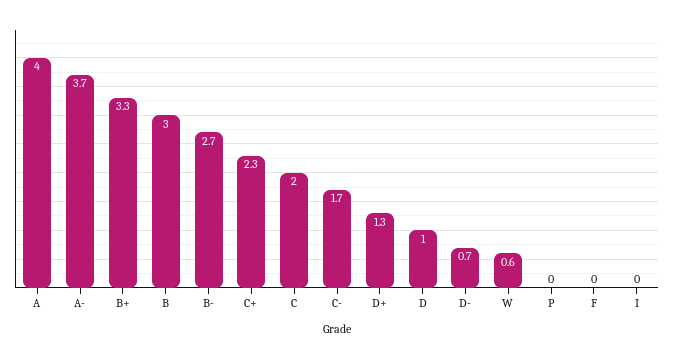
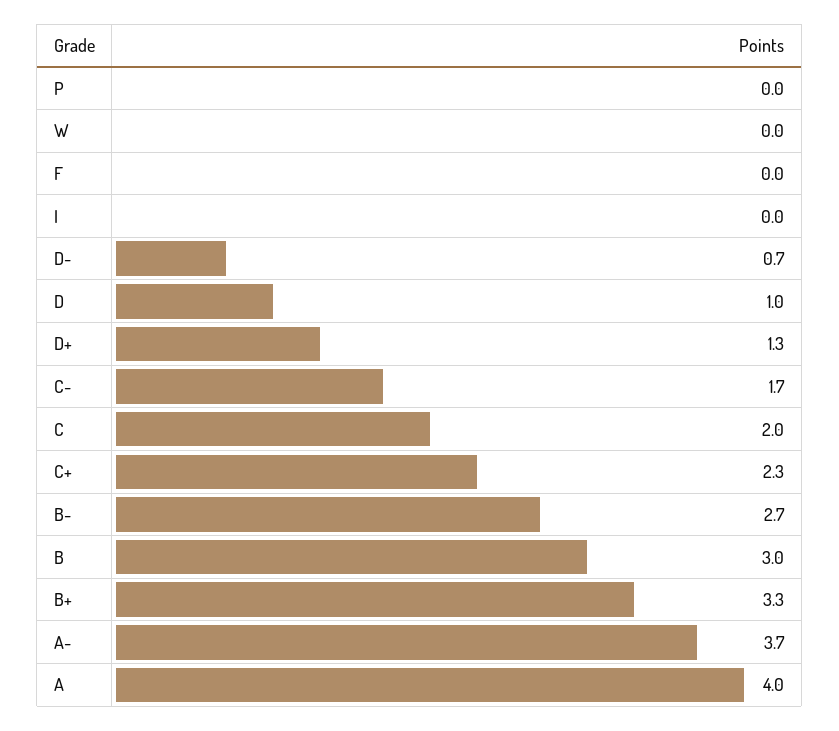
W: 0.6 -> 0

